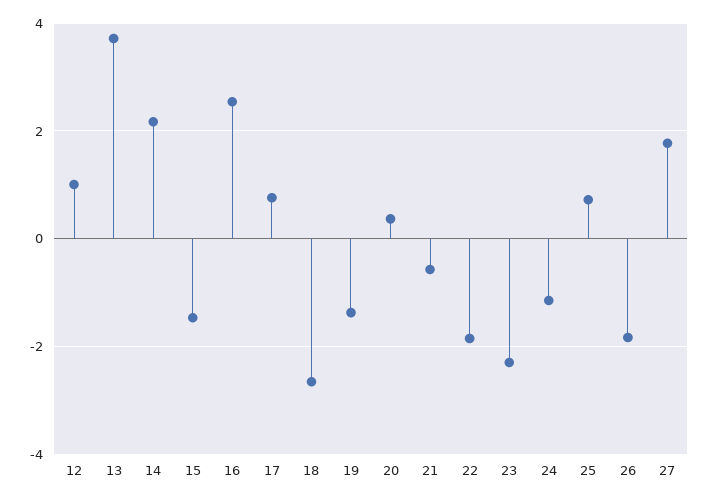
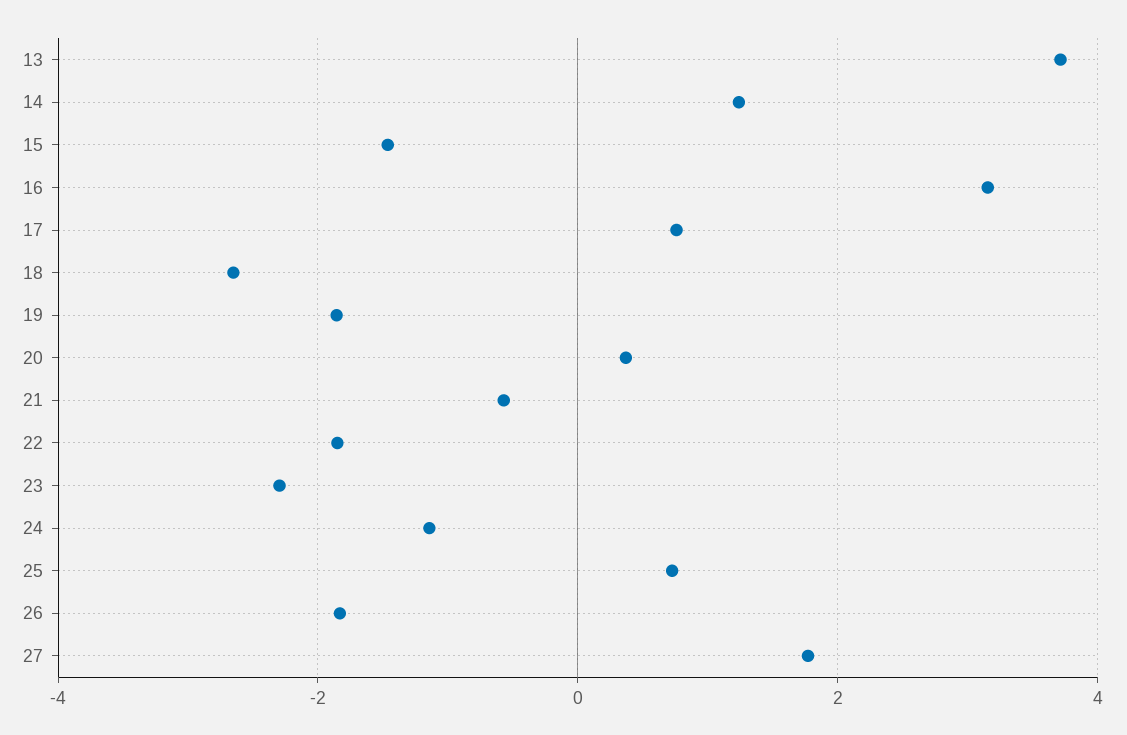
12: 1 -> none
14: 2.2 -> 1.2
16: 2.6 -> 3.2
19: -1.4 -> -1.8

